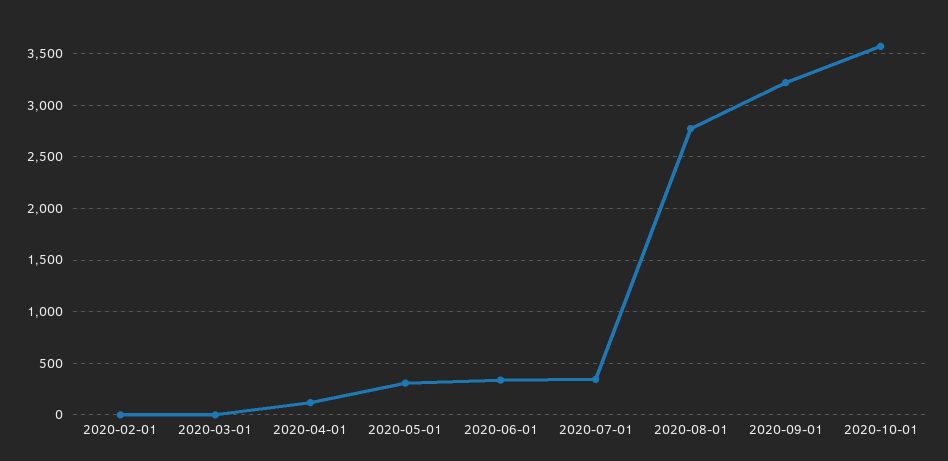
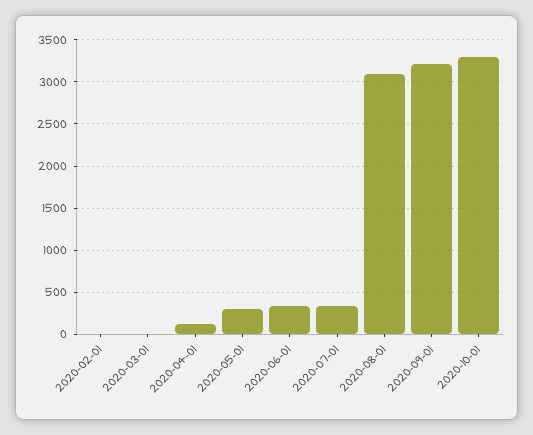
2020-08-01: 2800 -> 3100
2020-10-01: 3600 -> 3300

